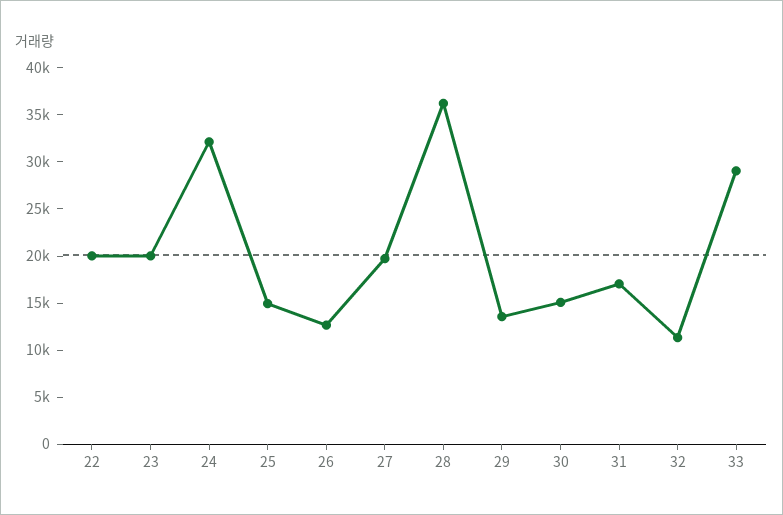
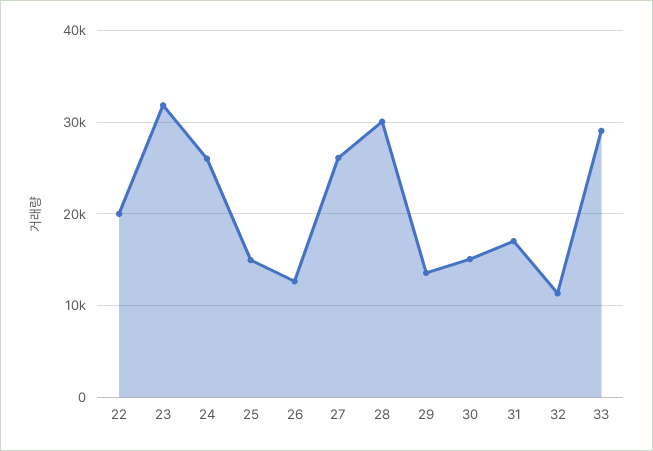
23: 20000 -> 32000
24: 32000 -> 26000
27: 20000 -> 26000
28: 36000 -> 30000

